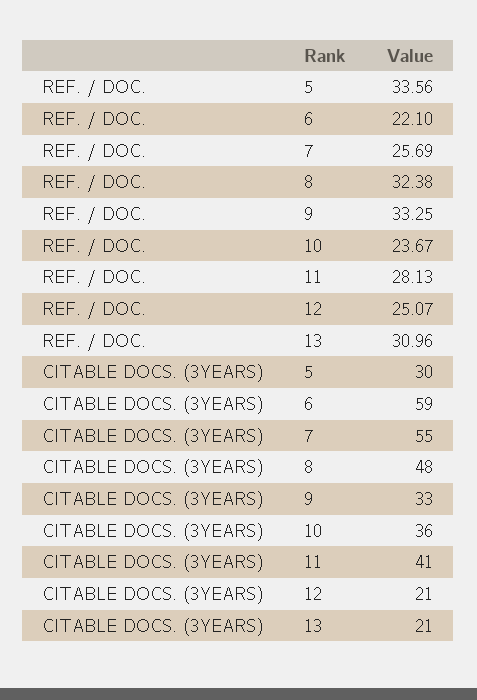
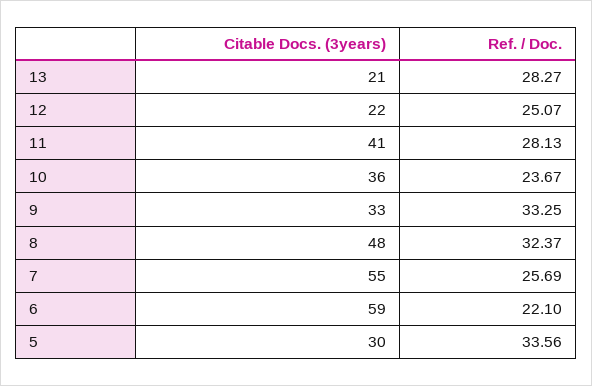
REF. / DOC., 8: 32.38 -> 32.37
REF. / DOC., 13: 30.96 -> 28.27
CITABLE DOCS. (3YEARS), 12: 21 -> 22

